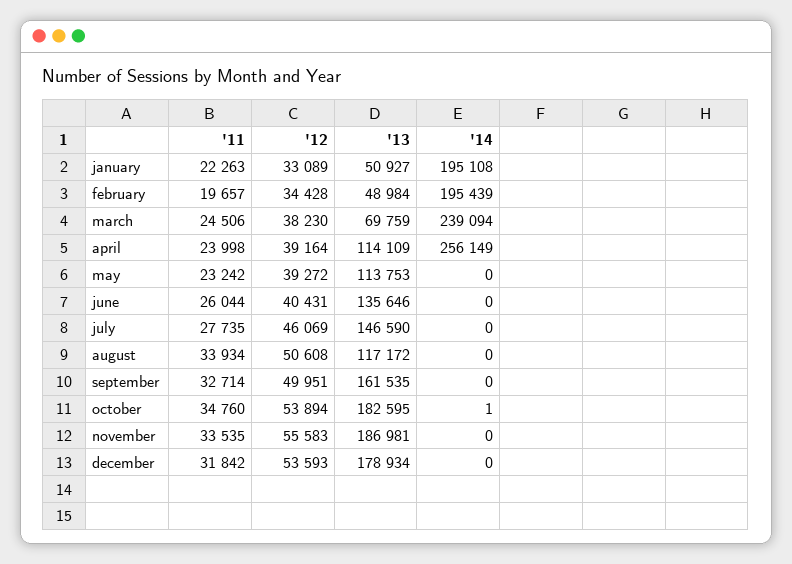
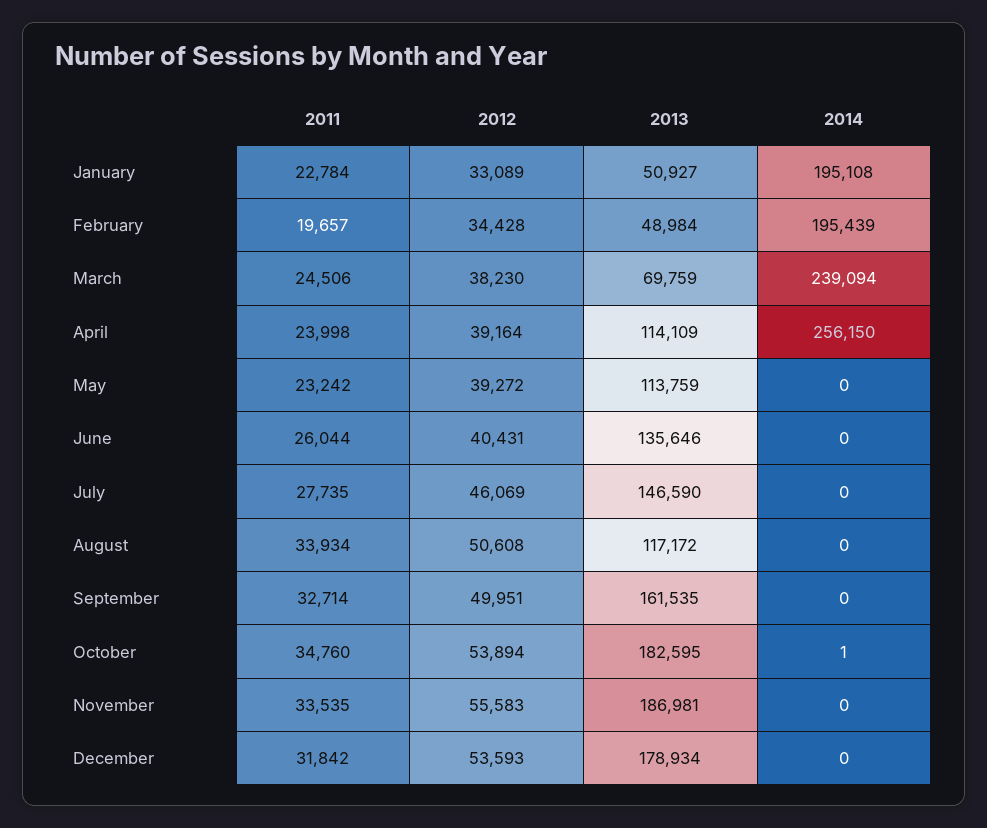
'11, january: 22263 -> 22784
'14, april: 256149 -> 256150
'13, may: 113753 -> 113759

